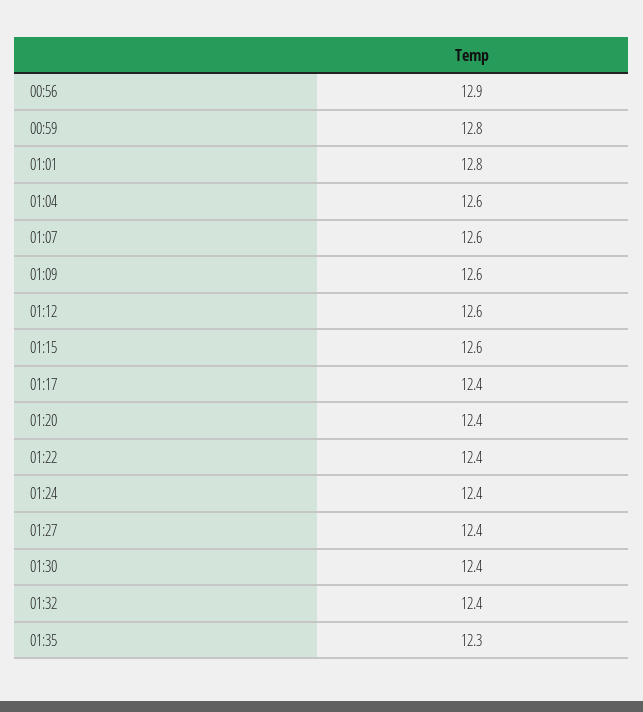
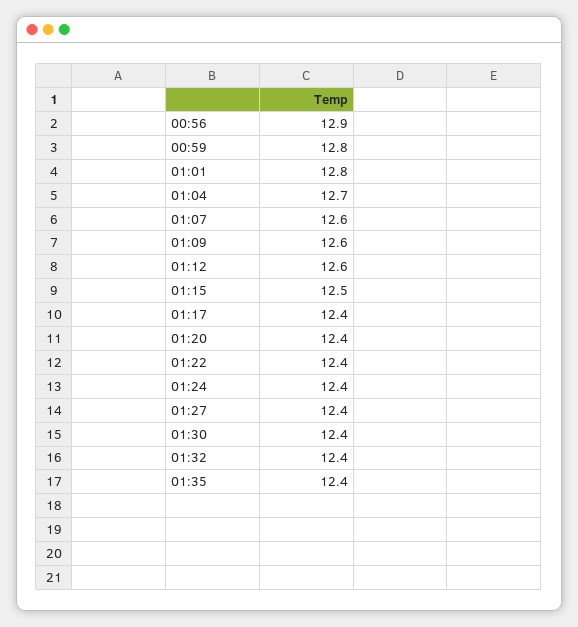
01:04: 12.6 -> 12.7
01:15: 12.6 -> 12.5
01:35: 12.3 -> 12.4

